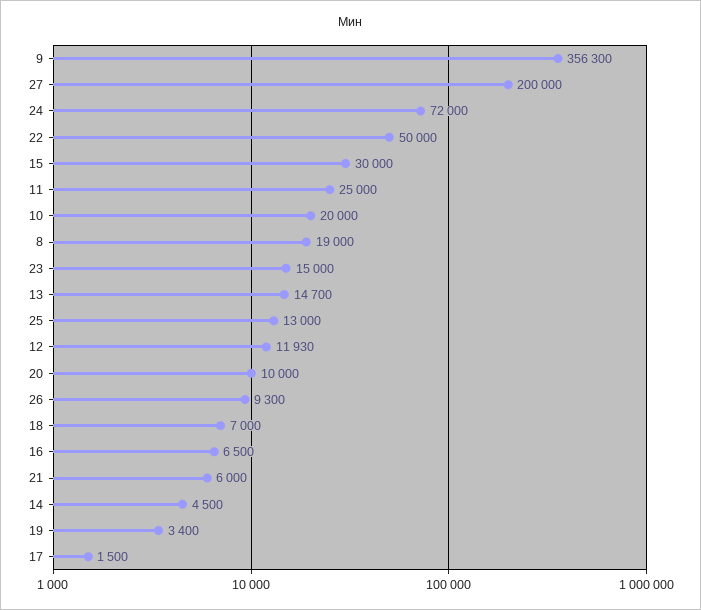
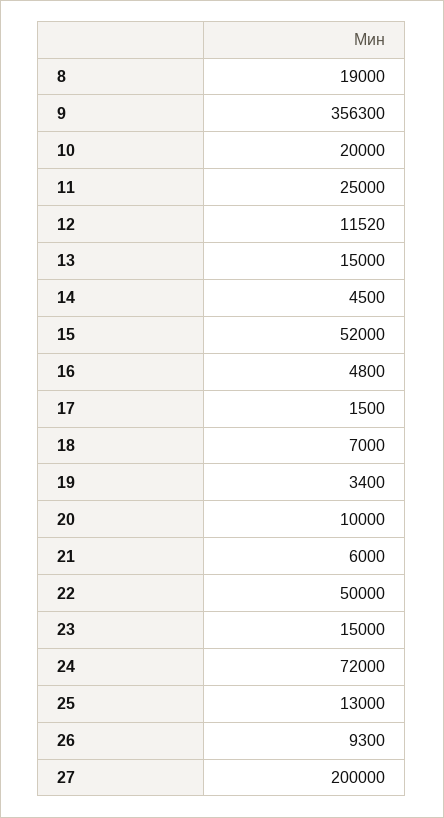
15: 30000 -> 52000
13: 14700 -> 15000
12: 11930 -> 11520
16: 6500 -> 4800

